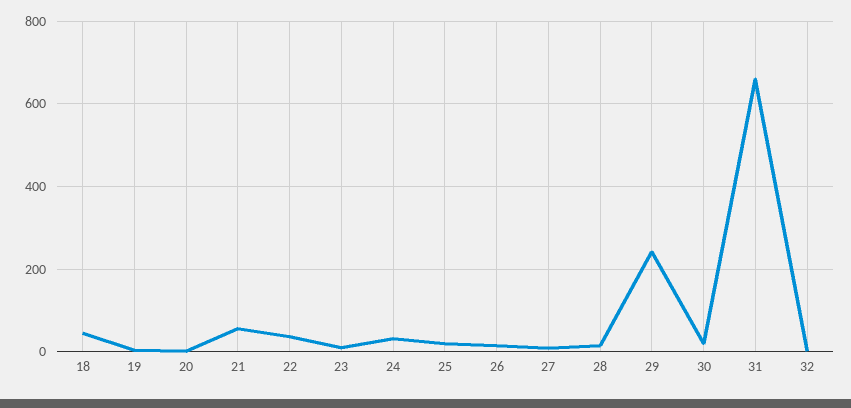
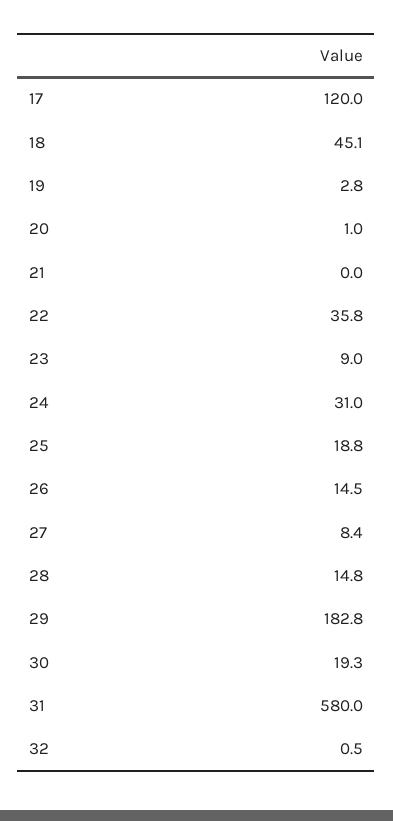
21: 60 -> 0
29: 240 -> 182.8
31: 660 -> 580
17: none -> 120

